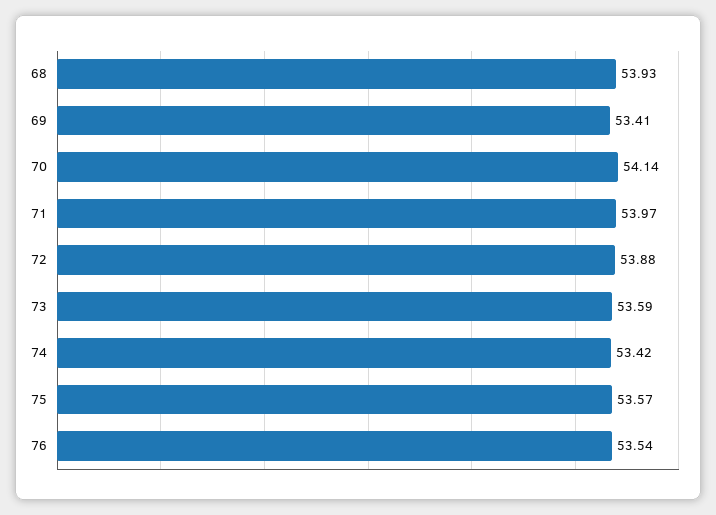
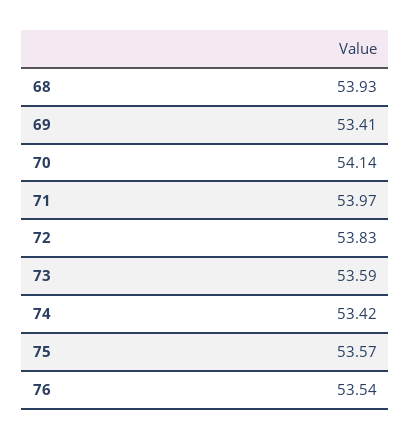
72: 53.88 -> 53.83

